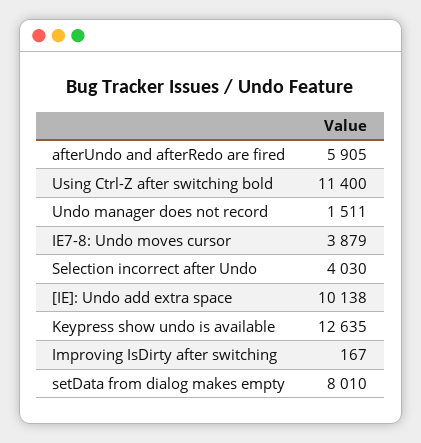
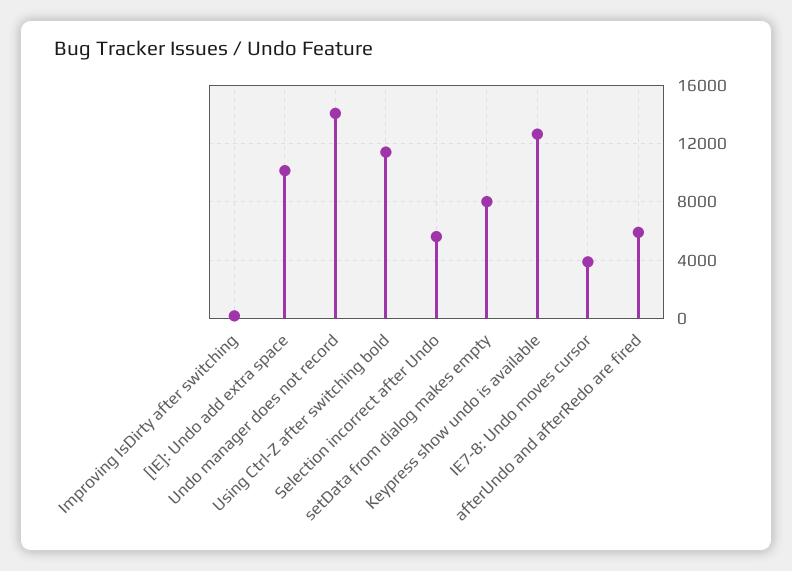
Undo manager does not record: 1511 -> 14000
Selection incorrect after Undo: 4030 -> 5500

